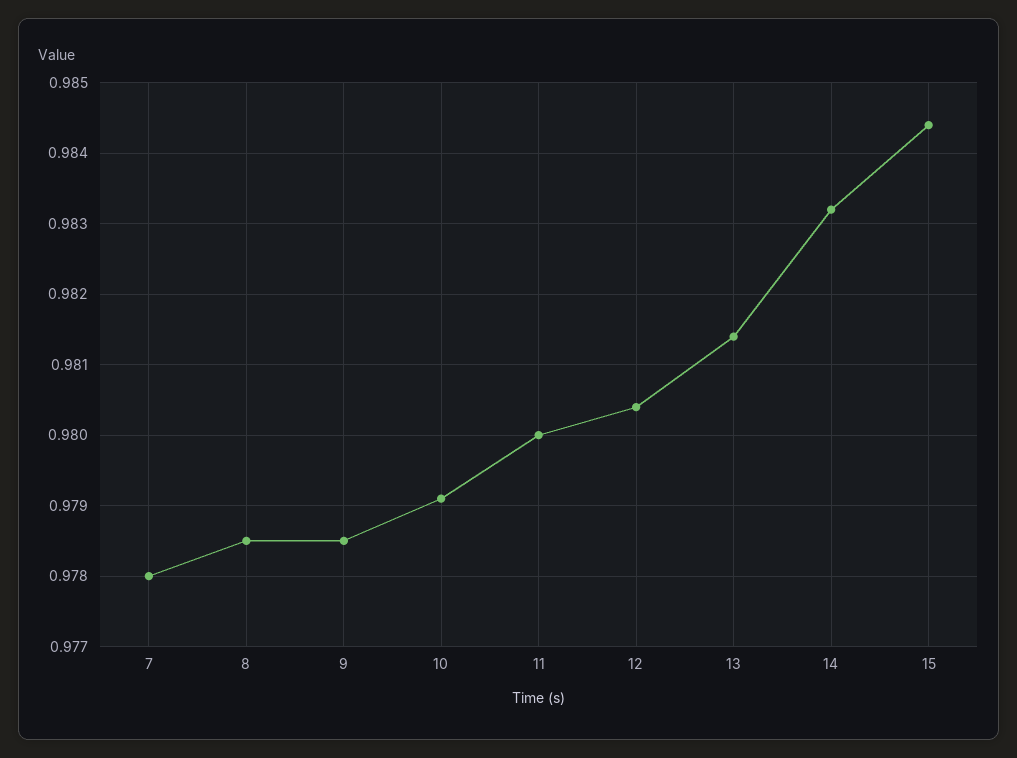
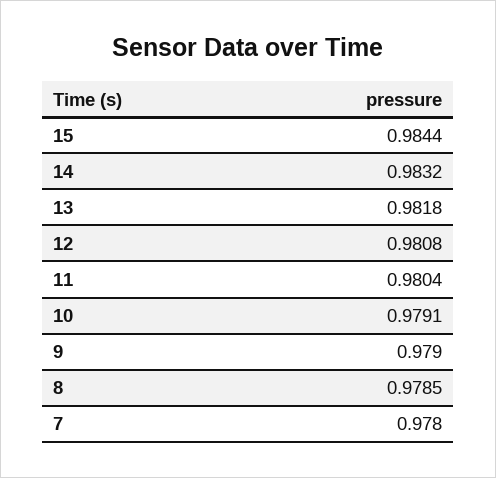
9: 0.9785 -> 0.979
11: 0.98 -> 0.9804
12: 0.9804 -> 0.9808
13: 0.9814 -> 0.9818

